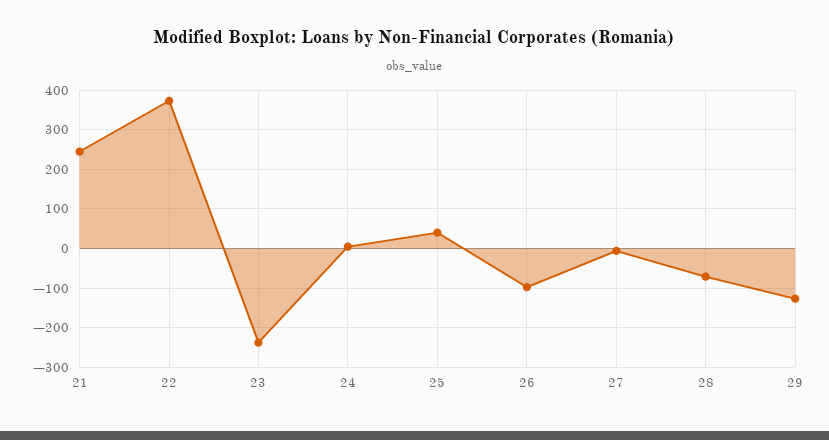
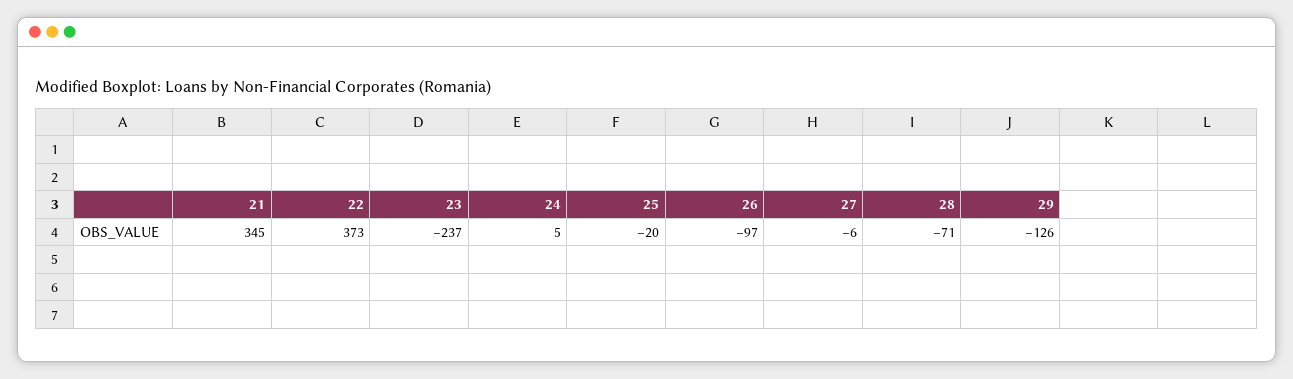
21: 240 -> 345
25: 40 -> -20

